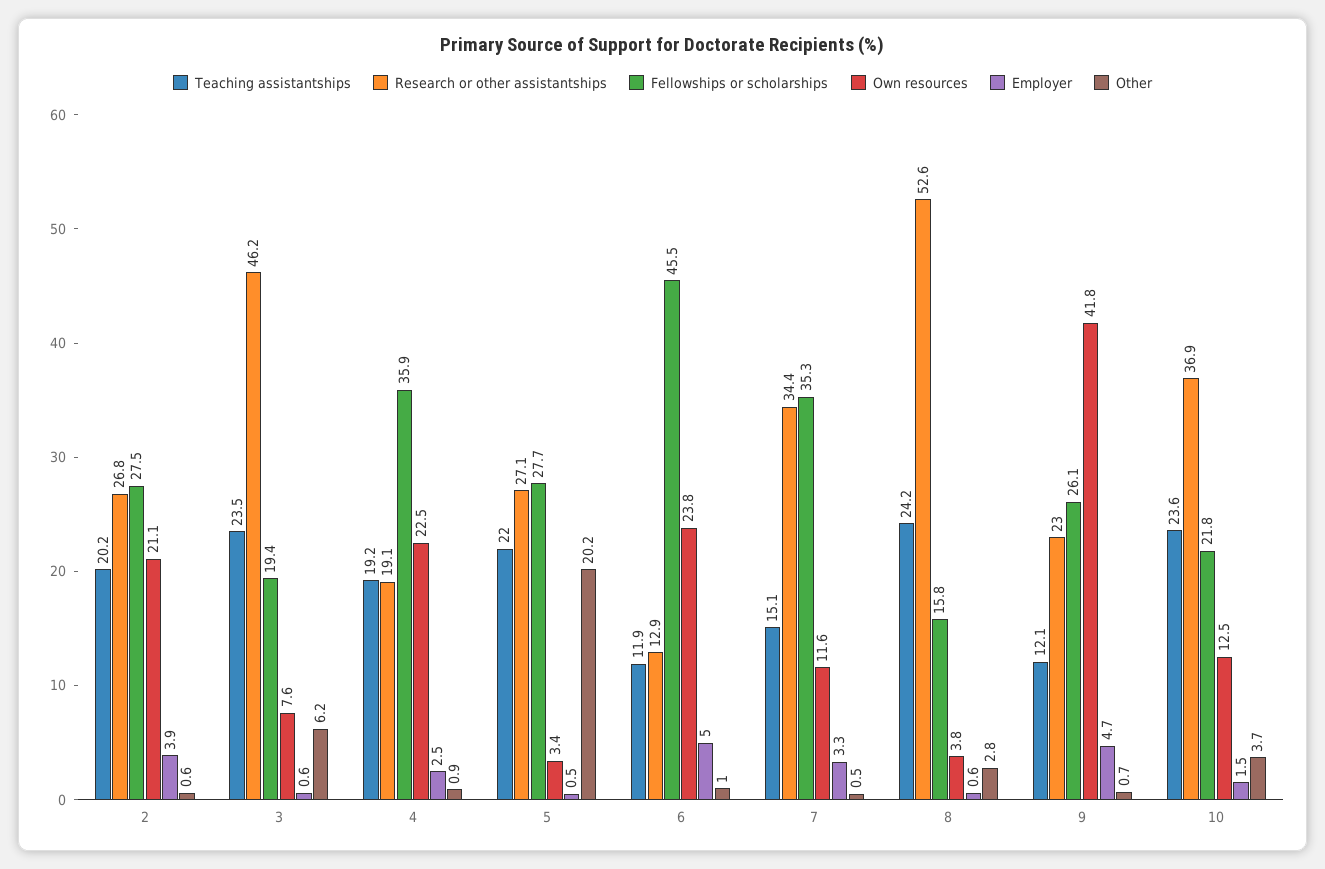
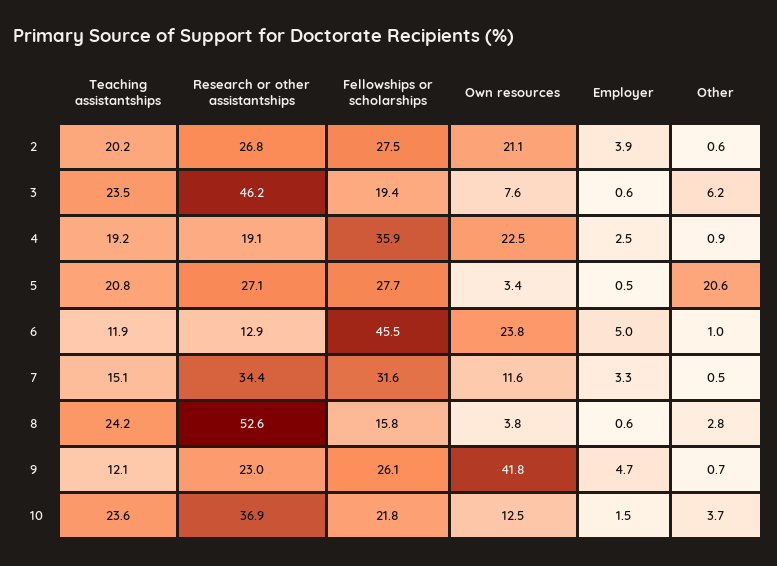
Teaching assistantships, 5: 22 -> 20.8
Other, 5: 20.2 -> 20.6
Fellowships or scholarships, 7: 35.3 -> 31.6

